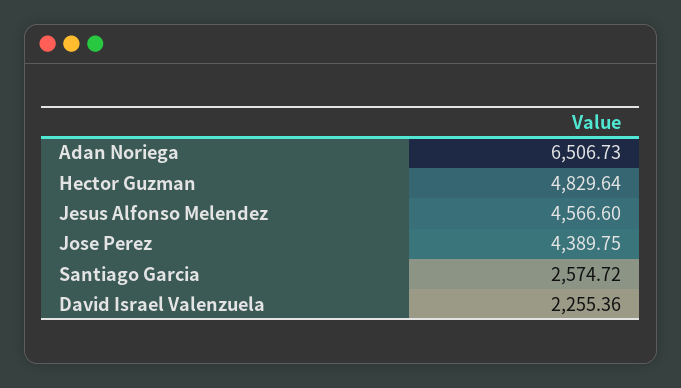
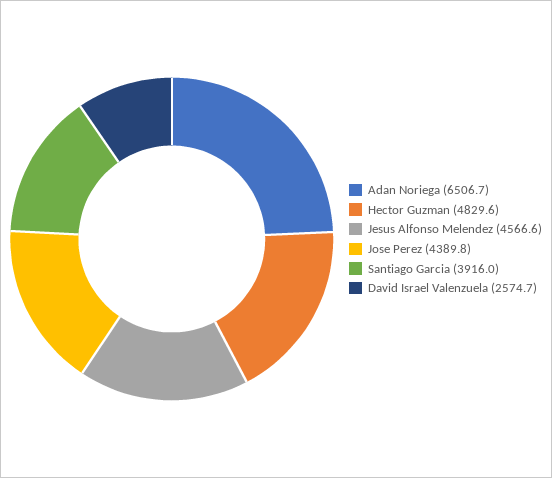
Santiago Garcia: 2574.72 -> 3916
David Israel Valenzuela: 2255.36 -> 2574.7

